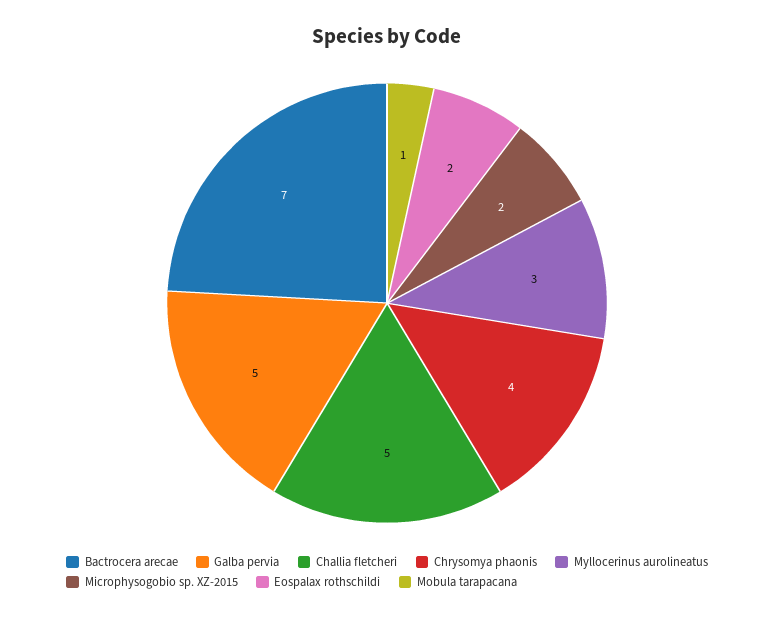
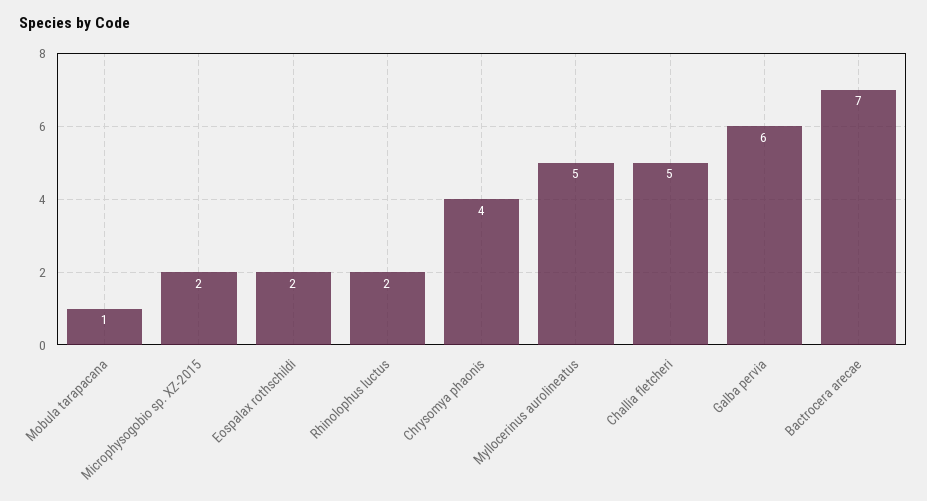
Galba pervia: 5 -> 6
Myllocerinus aurolineatus: 3 -> 5
Rhinolophus luctus: none -> 2

